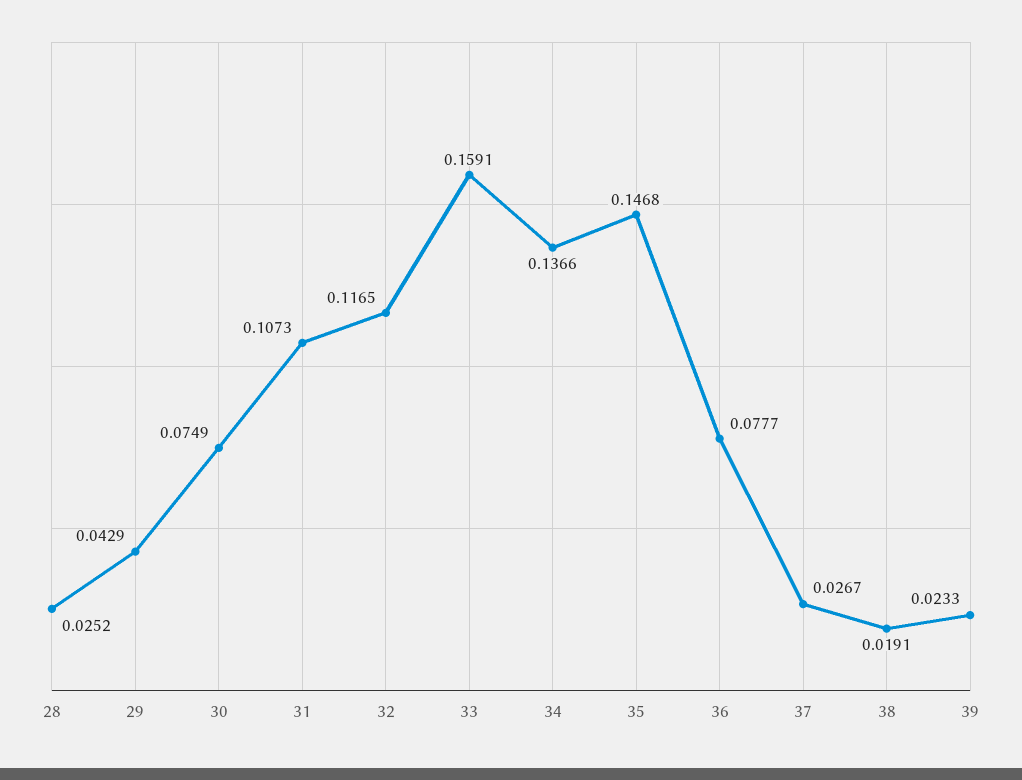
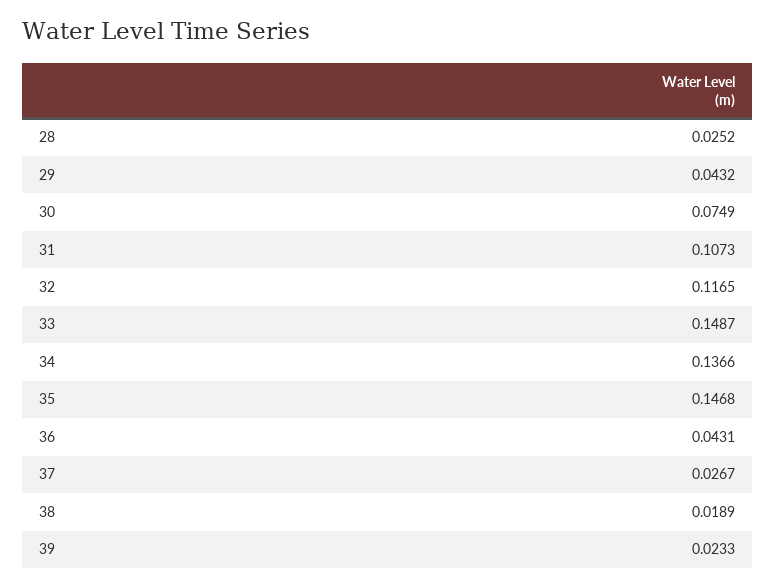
29: 0.0429 -> 0.0432
33: 0.1591 -> 0.1487
36: 0.0777 -> 0.0431
38: 0.0191 -> 0.0189

